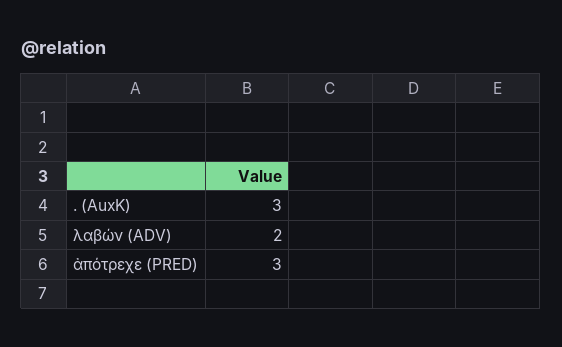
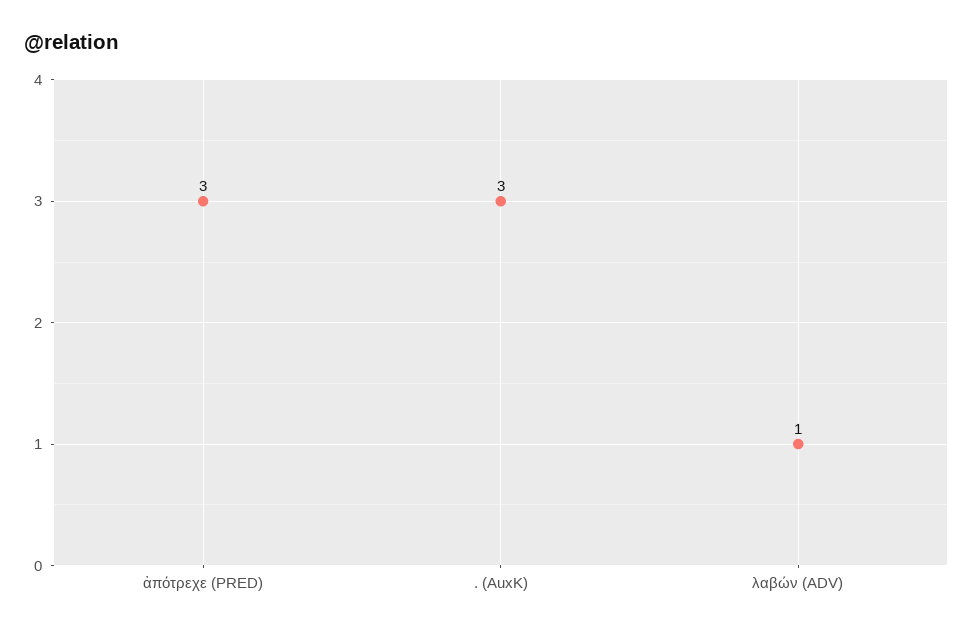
λαβών (ADV): 2 -> 1

